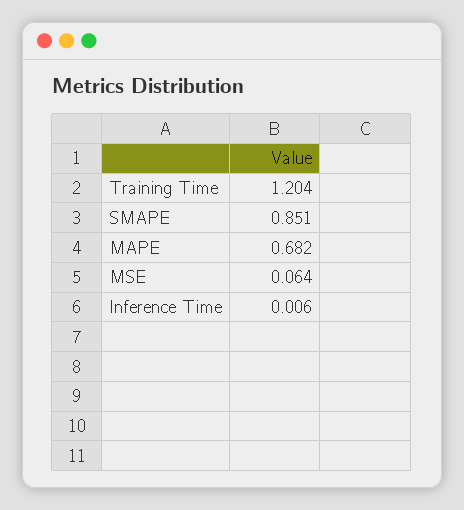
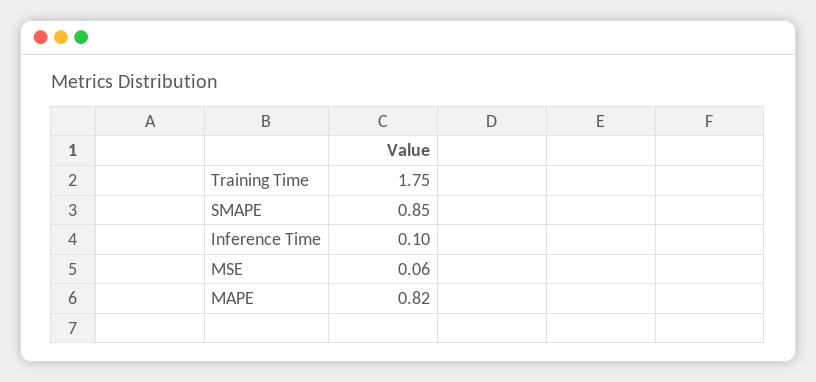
Training Time: 1.204 -> 1.75
MAPE: 0.682 -> 0.82
Inference Time: 0.006 -> 0.1

